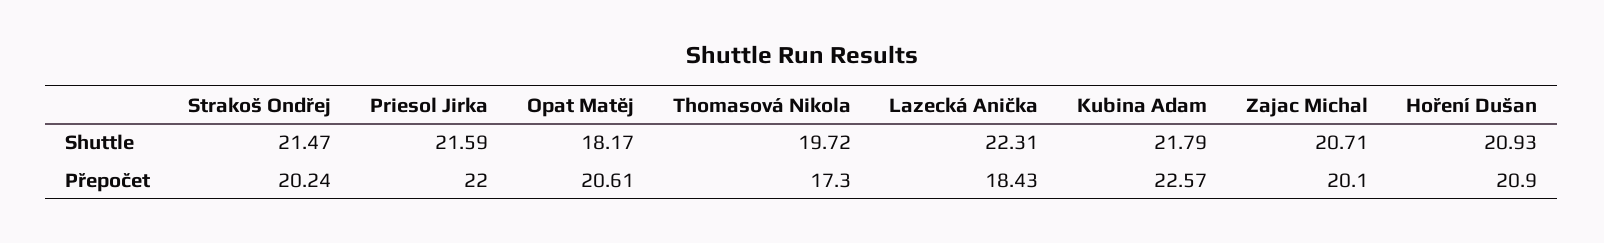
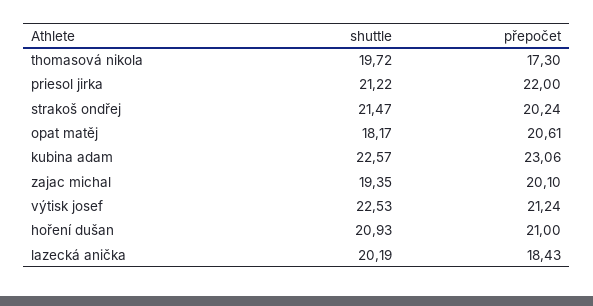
Priesol Jirka, Shuttle: 21.59 -> 21.22
Lazecká Anička, Shuttle: 22.31 -> 20.19
Kubina Adam, Shuttle: 21.79 -> 22.57
Zajac Michal, Shuttle: 20.71 -> 19.35
Kubina Adam, Přepočet: 22.57 -> 23.06
Hoření Dušan, Přepočet: 20.9 -> 21
výtisk josef, Shuttle: none -> 22.53
výtisk josef, Přepočet: none -> 21.24

